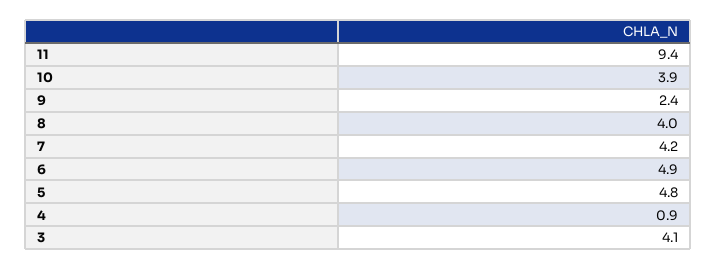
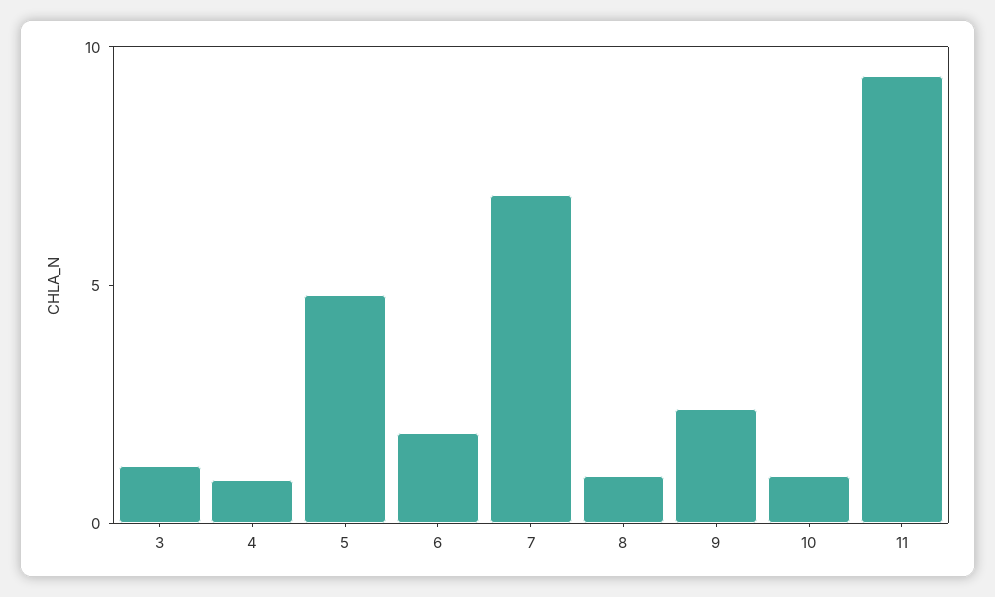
10: 3.9 -> 1
8: 4 -> 1
7: 4.2 -> 7
6: 4.9 -> 2
3: 4.1 -> 1

